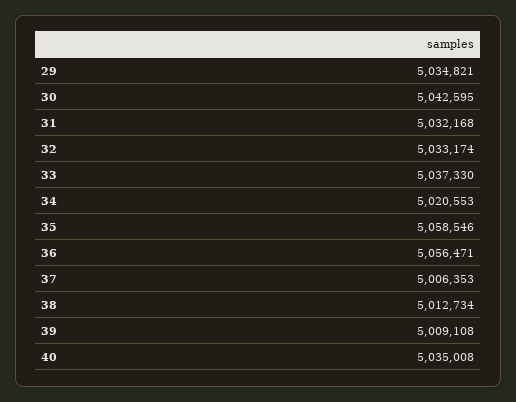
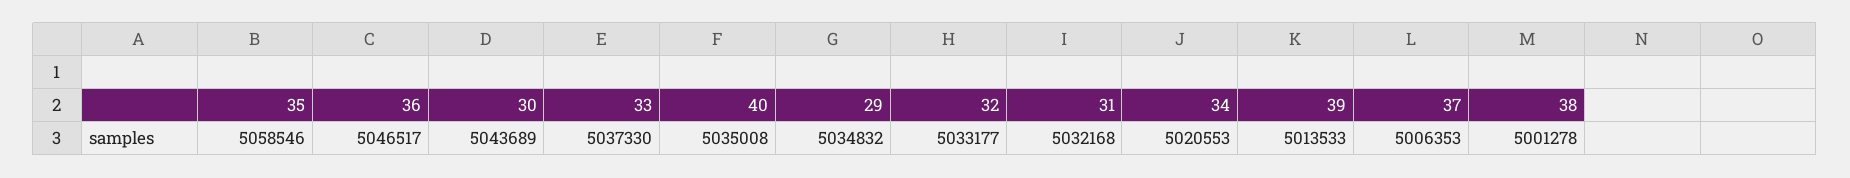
29: 5034821 -> 5034832
30: 5042595 -> 5043689
32: 5033174 -> 5033177
36: 5056471 -> 5046517
38: 5012734 -> 5001278
39: 5009108 -> 5013533

